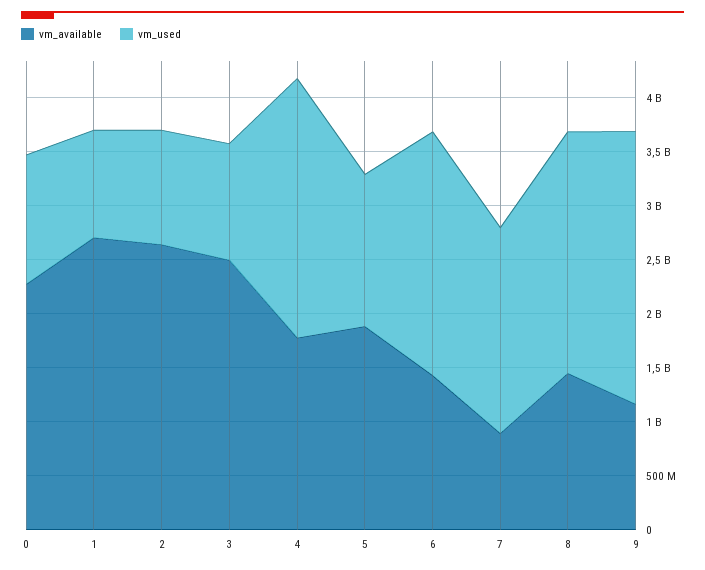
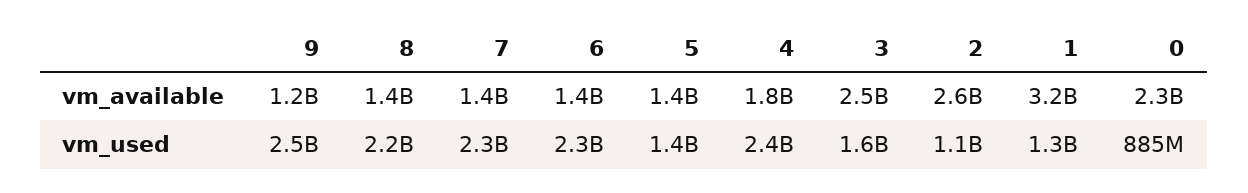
vm_used, 0: 1200000000 -> 885000000
vm_available, 1: 2700000000 -> 3200000000
vm_used, 1: 1000000000 -> 1300000000
vm_used, 3: 1100000000 -> 1600000000
vm_available, 5: 1900000000 -> 1400000000
vm_available, 7: 900000000 -> 1400000000
vm_used, 7: 1900000000 -> 2300000000

